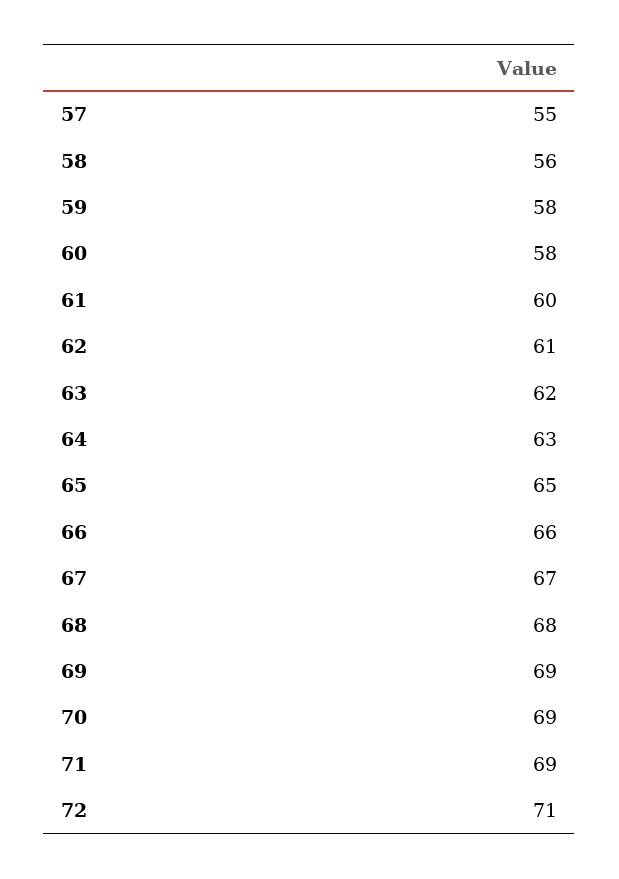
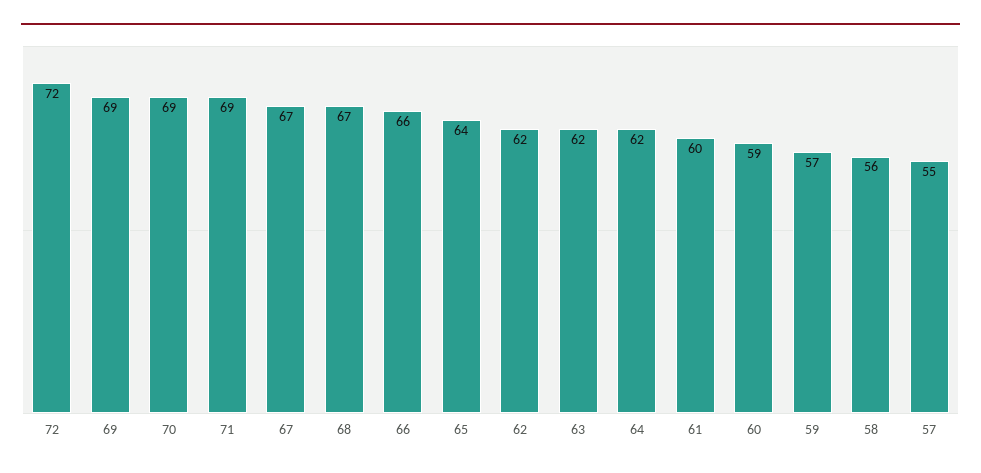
59: 58 -> 57
60: 58 -> 59
62: 61 -> 62
64: 63 -> 62
65: 65 -> 64
68: 68 -> 67
72: 71 -> 72

